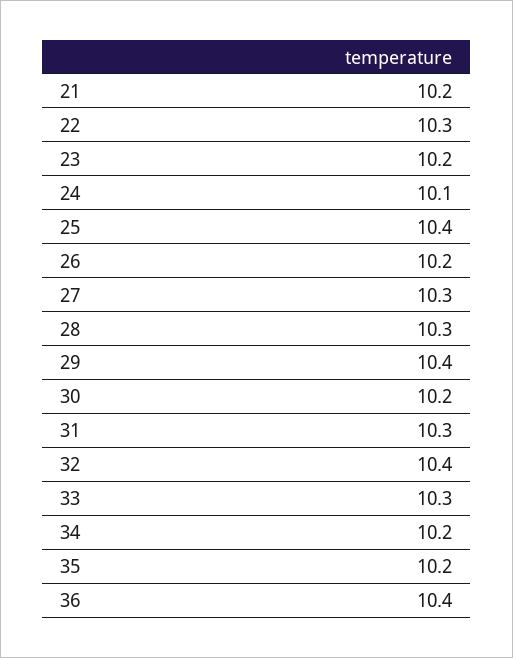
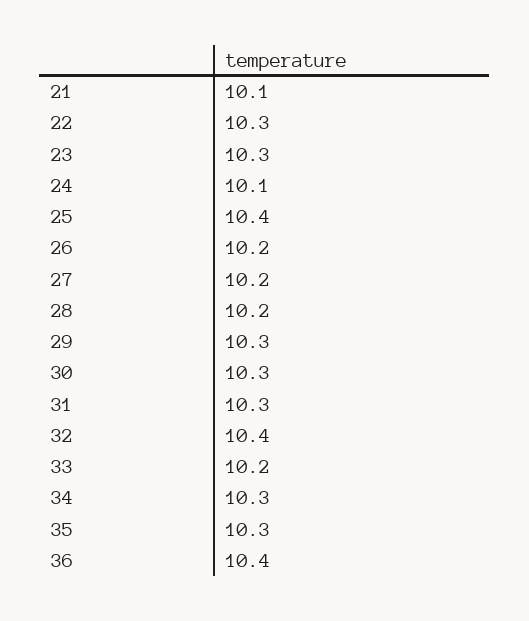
21: 10.2 -> 10.1
23: 10.2 -> 10.3
27: 10.3 -> 10.2
28: 10.3 -> 10.2
29: 10.4 -> 10.3
30: 10.2 -> 10.3
33: 10.3 -> 10.2
34: 10.2 -> 10.3
35: 10.2 -> 10.3

